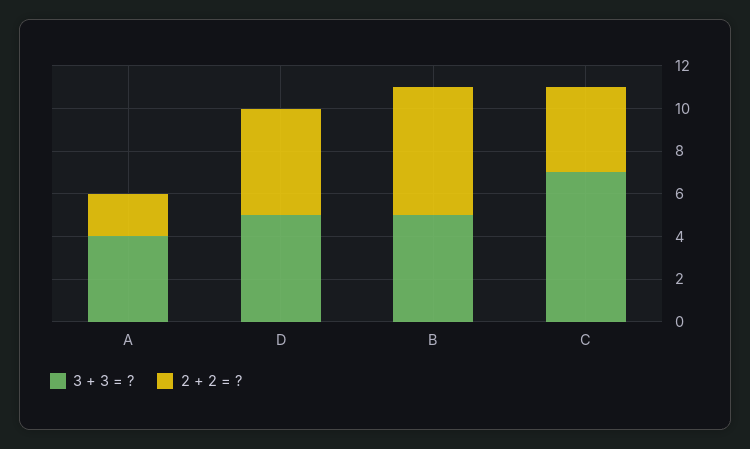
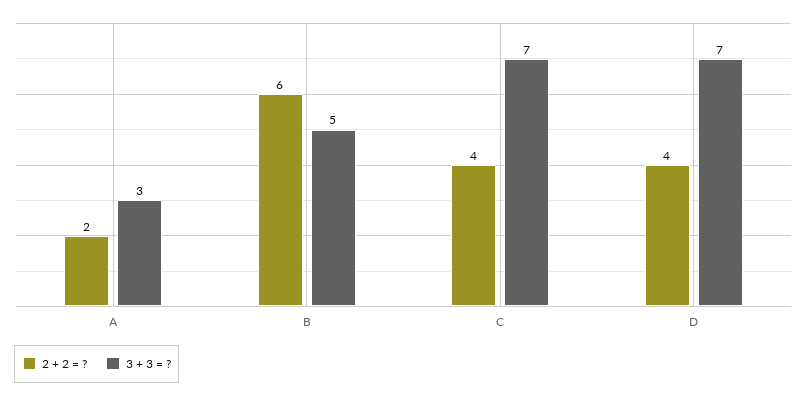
3 + 3 = ?, A: 4 -> 3
3 + 3 = ?, D: 5 -> 7
2 + 2 = ?, D: 5 -> 4

